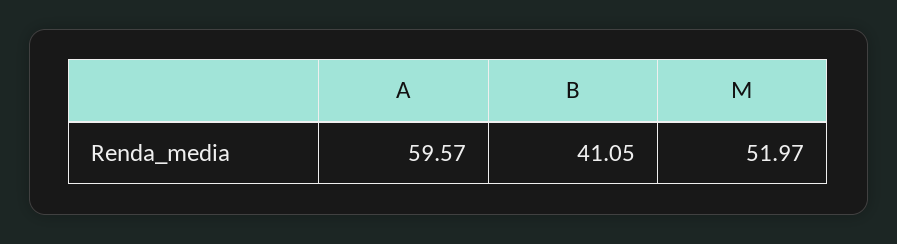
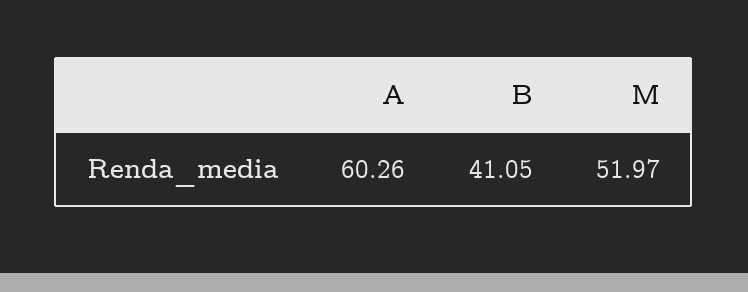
A: 59.57 -> 60.26

